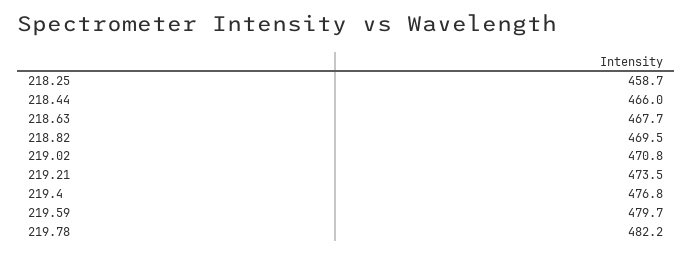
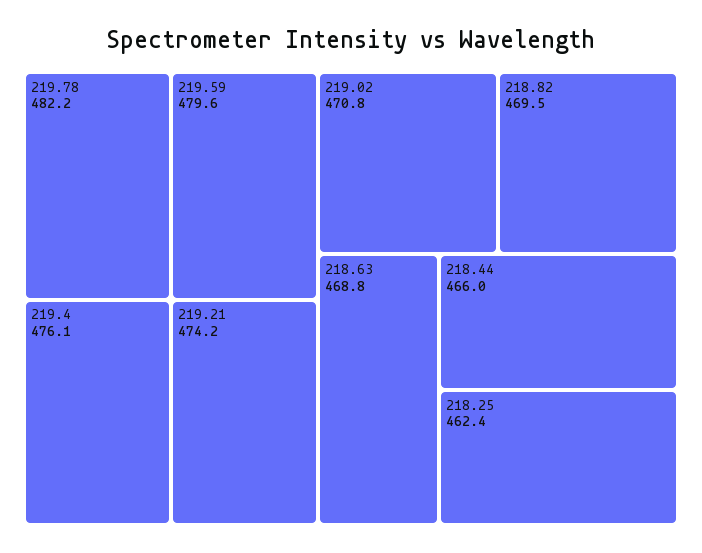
218.25: 458.7 -> 462.4
218.63: 467.7 -> 468.8
219.21: 473.5 -> 474.2
219.4: 476.8 -> 476.1
219.59: 479.7 -> 479.6

